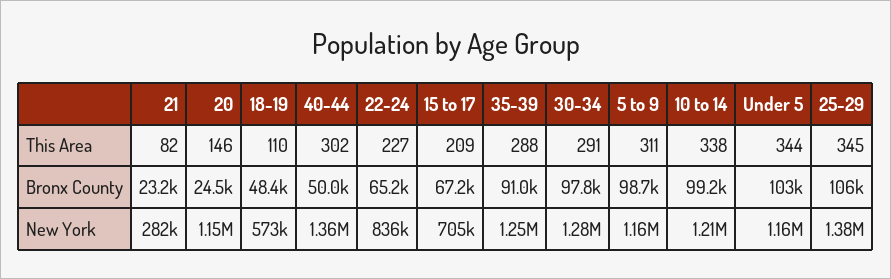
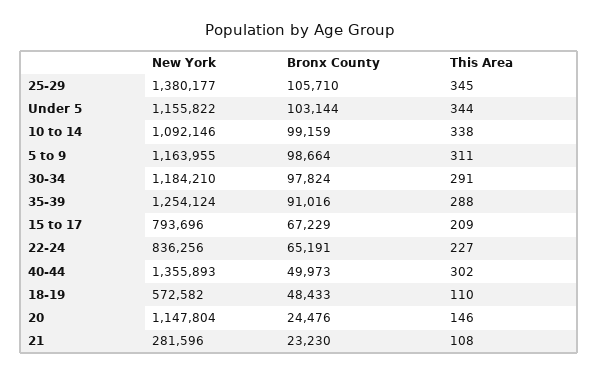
21, This Area: 82 -> 108
15 to 17, New York: 705000 -> 793696
30-34, New York: 1280000 -> 1184210
10 to 14, New York: 1210000 -> 1092146

